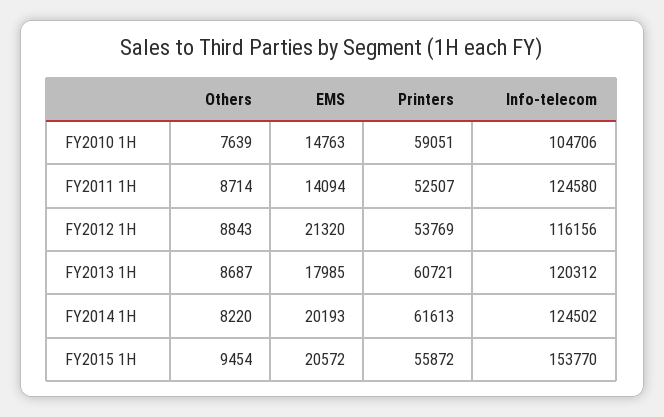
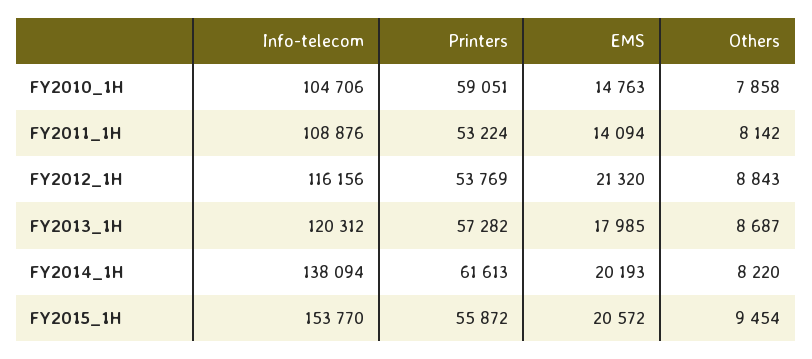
Others, FY2010 1H: 7639 -> 7858
Others, FY2011 1H: 8714 -> 8142
Printers, FY2011 1H: 52507 -> 53224
Info-telecom, FY2011 1H: 124580 -> 108876
Printers, FY2013 1H: 60721 -> 57282
Info-telecom, FY2014 1H: 124502 -> 138094

